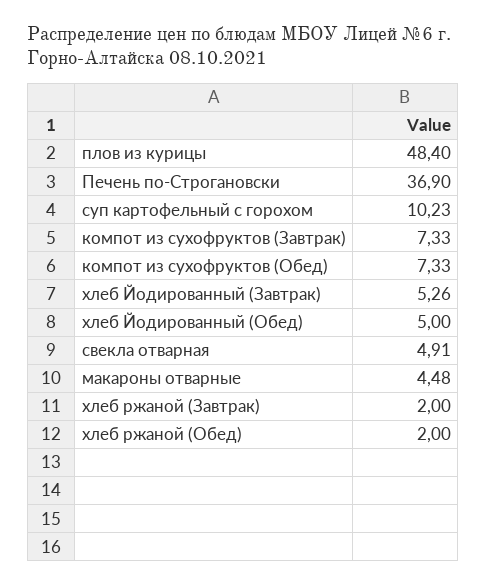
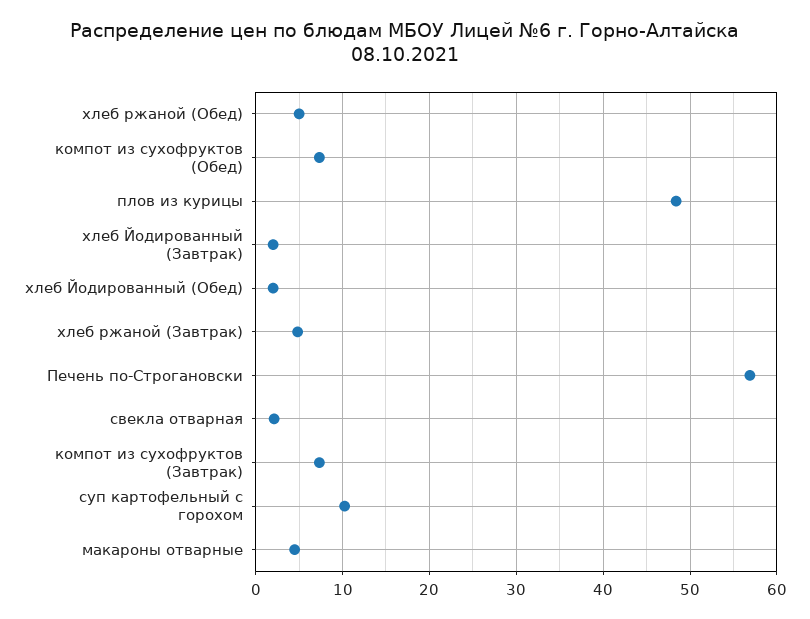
Печень по-Строгановски: 36.9 -> 57
хлеб Йодированный (Завтрак): 5.26 -> 2
хлеб Йодированный (Обед): 5 -> 2
свекла отварная: 4.91 -> 2
хлеб ржаной (Завтрак): 2 -> 5
хлеб ржаной (Обед): 2 -> 5

